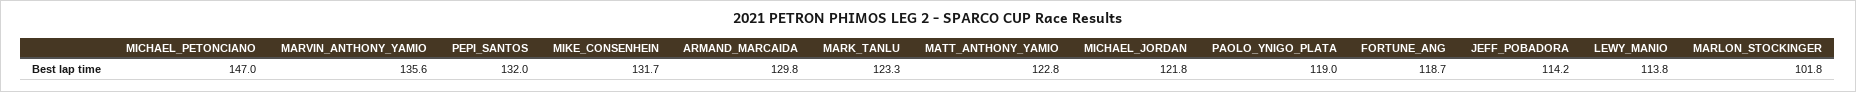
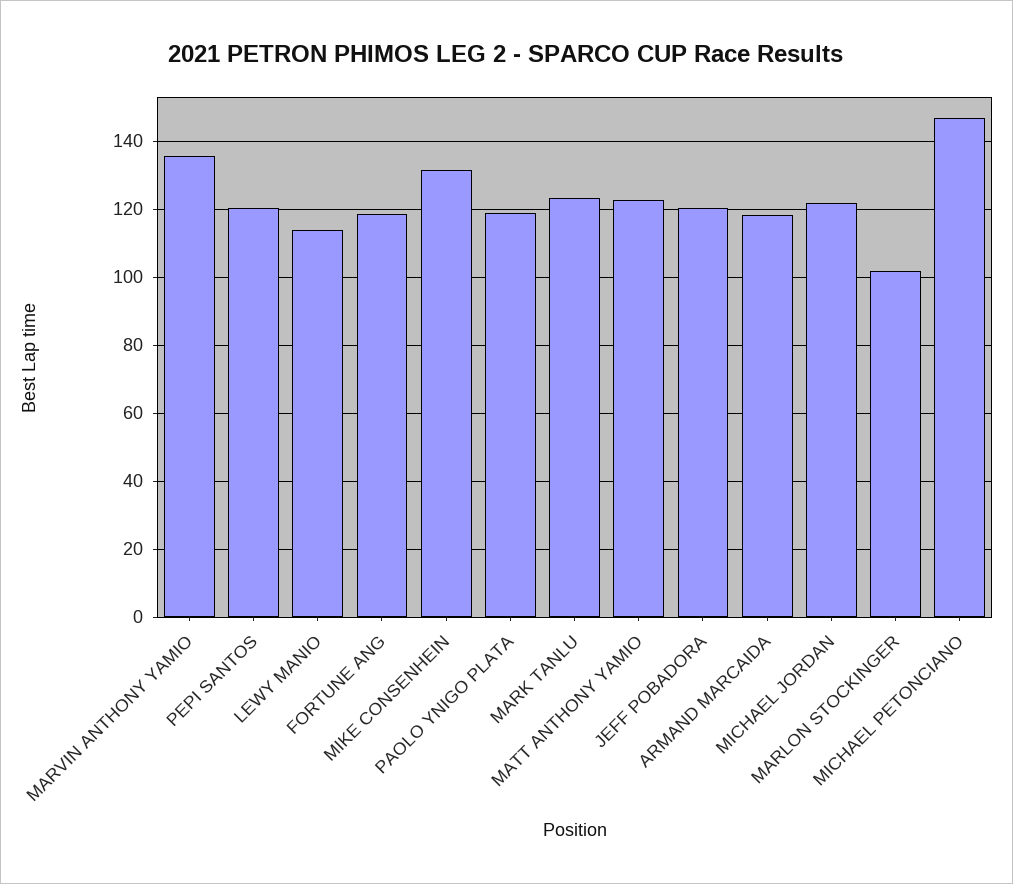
PEPI_SANTOS: 132 -> 120
ARMAND_MARCAIDA: 129.8 -> 118
JEFF_POBADORA: 114.2 -> 120

